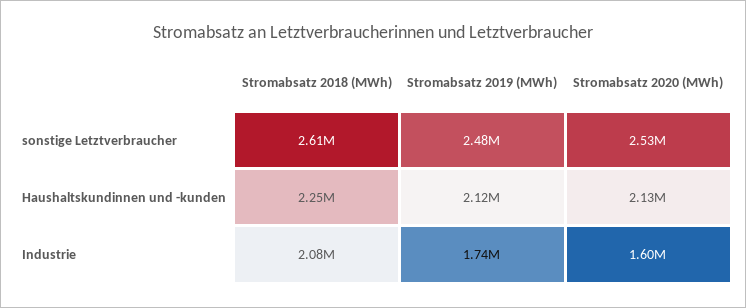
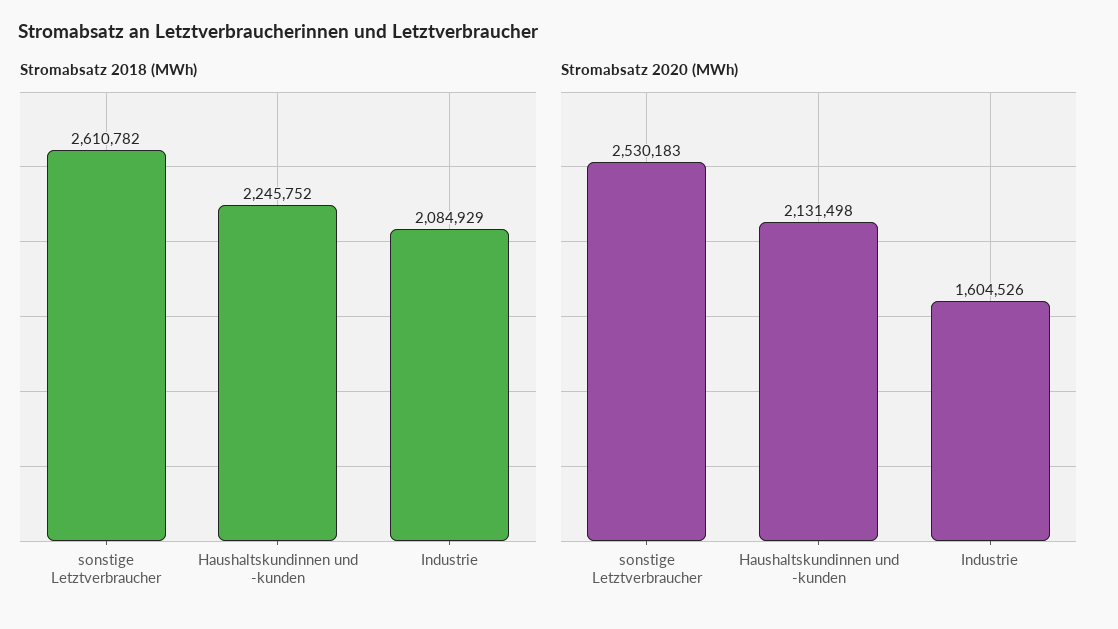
Stromabsatz 2019 (MWh), sonstige Letztverbraucher: 2480000 -> none
Stromabsatz 2019 (MWh), Haushaltskundinnen und -kunden: 2120000 -> none
Stromabsatz 2019 (MWh), Industrie: 1740000 -> none

